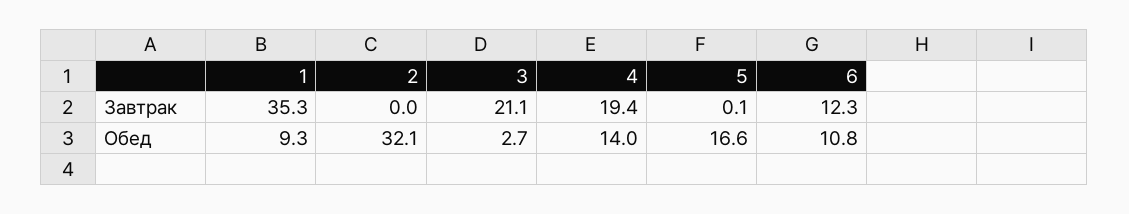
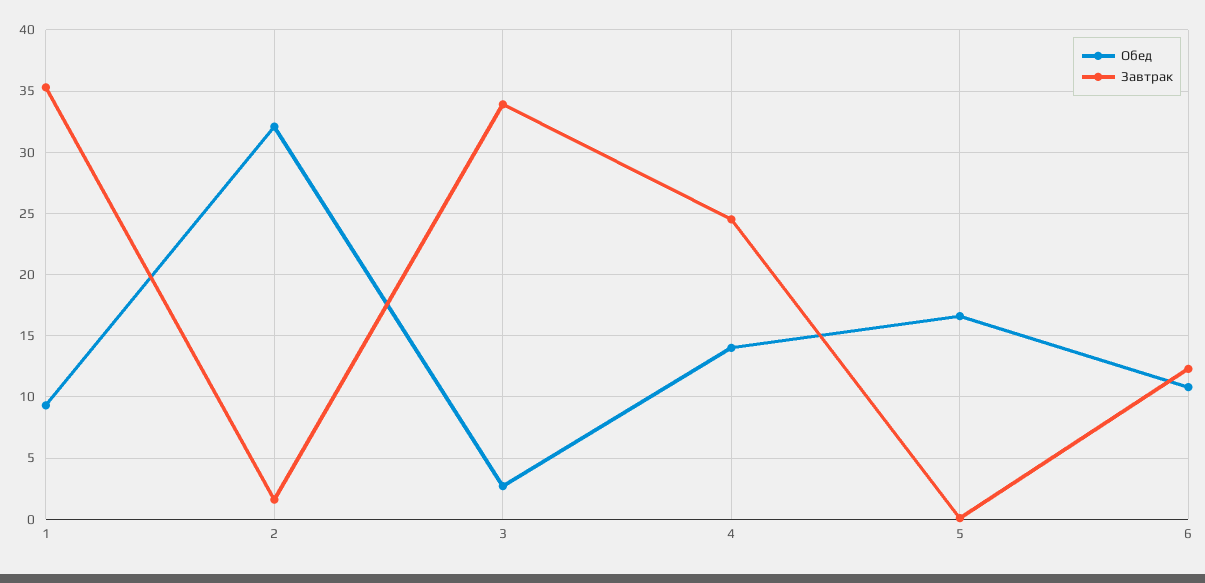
Завтрак, 2: 0 -> 1.5
Завтрак, 3: 21.1 -> 34
Завтрак, 4: 19.4 -> 24.5

